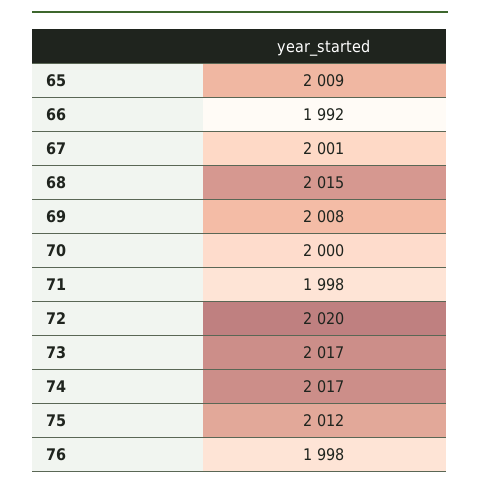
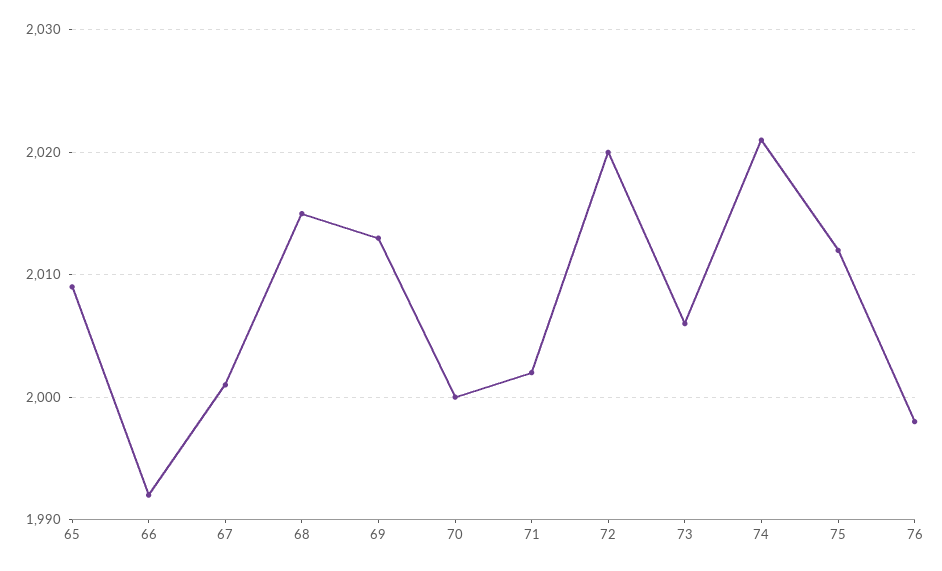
69: 2008 -> 2013
71: 1998 -> 2002
73: 2017 -> 2006
74: 2017 -> 2021

